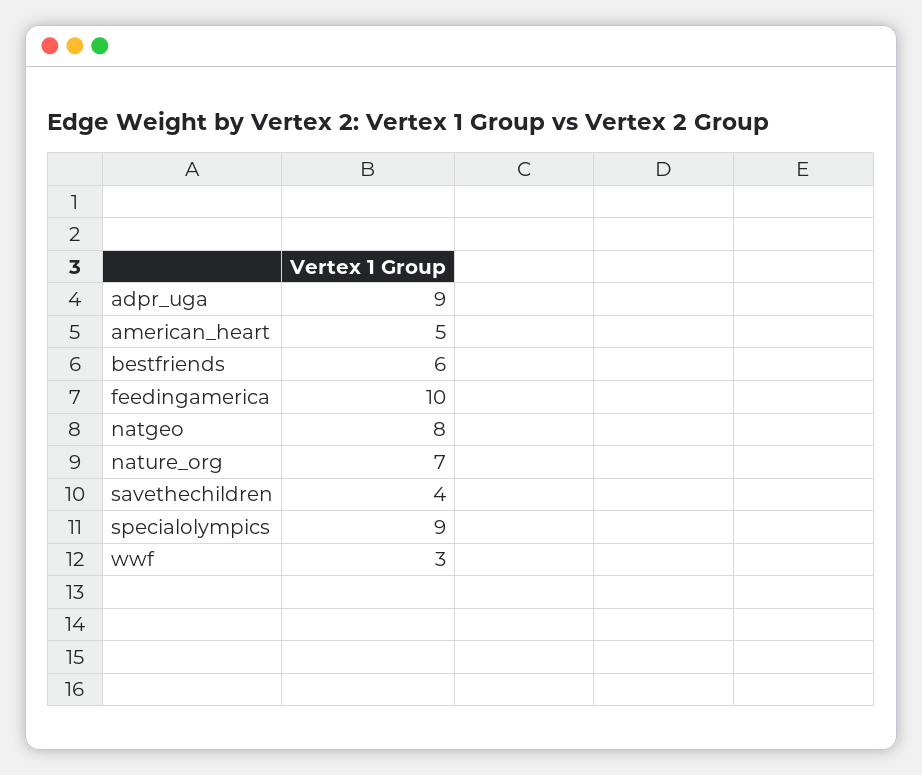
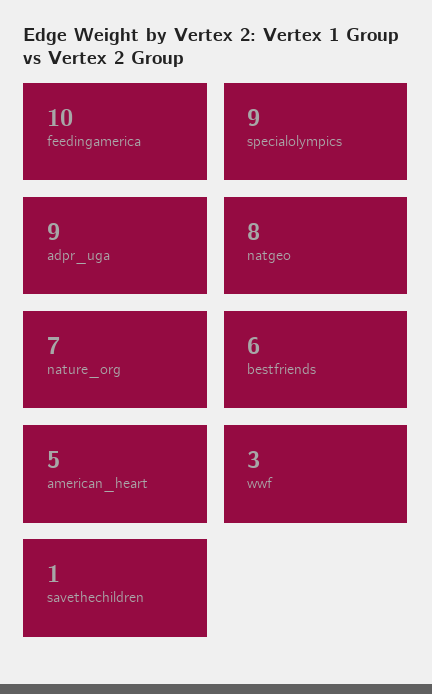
savethechildren: 4 -> 1

